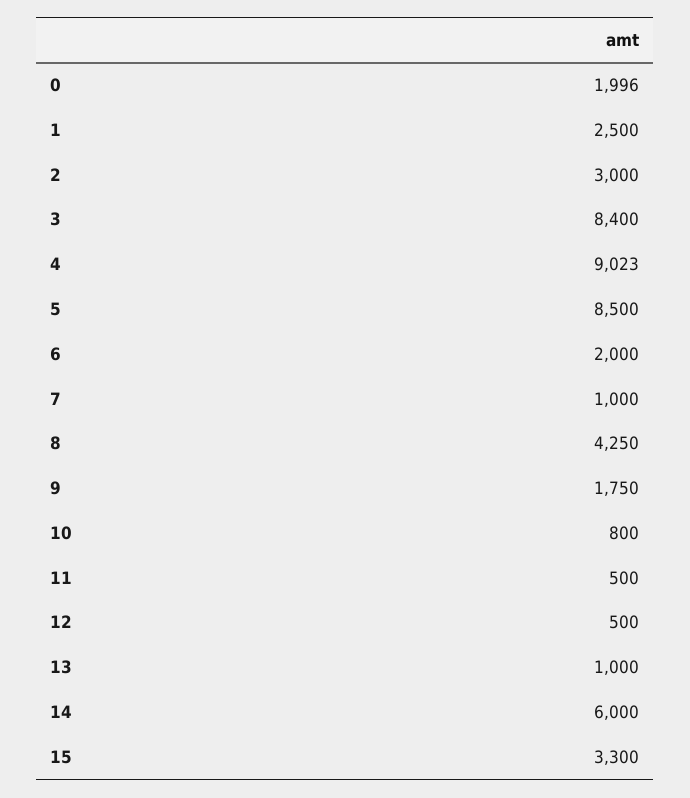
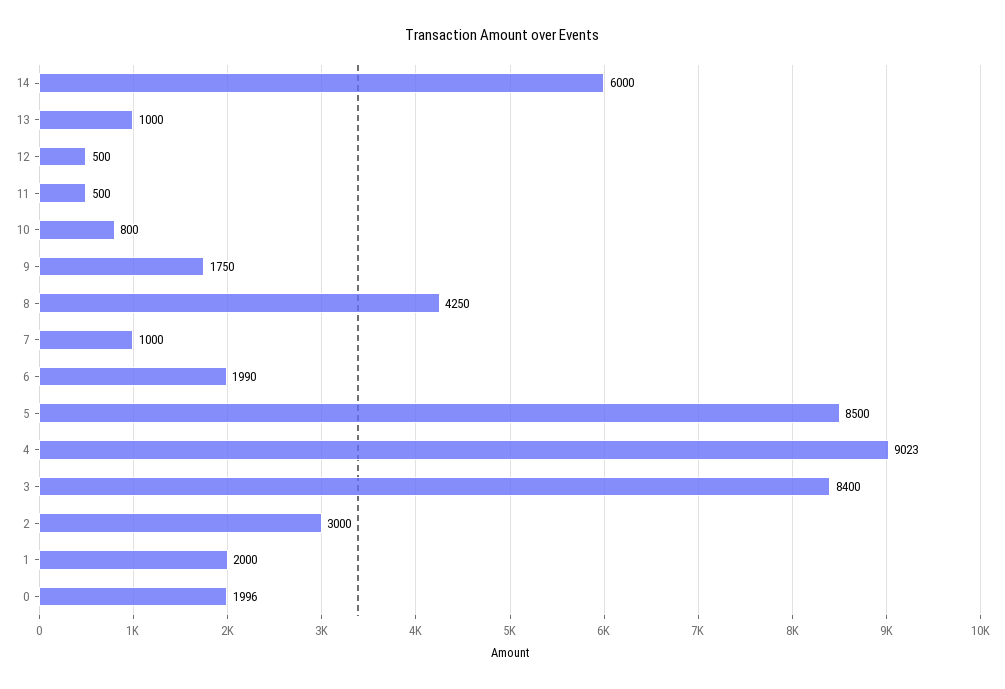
1: 2500 -> 2000
6: 2000 -> 1990
15: 3300 -> none

